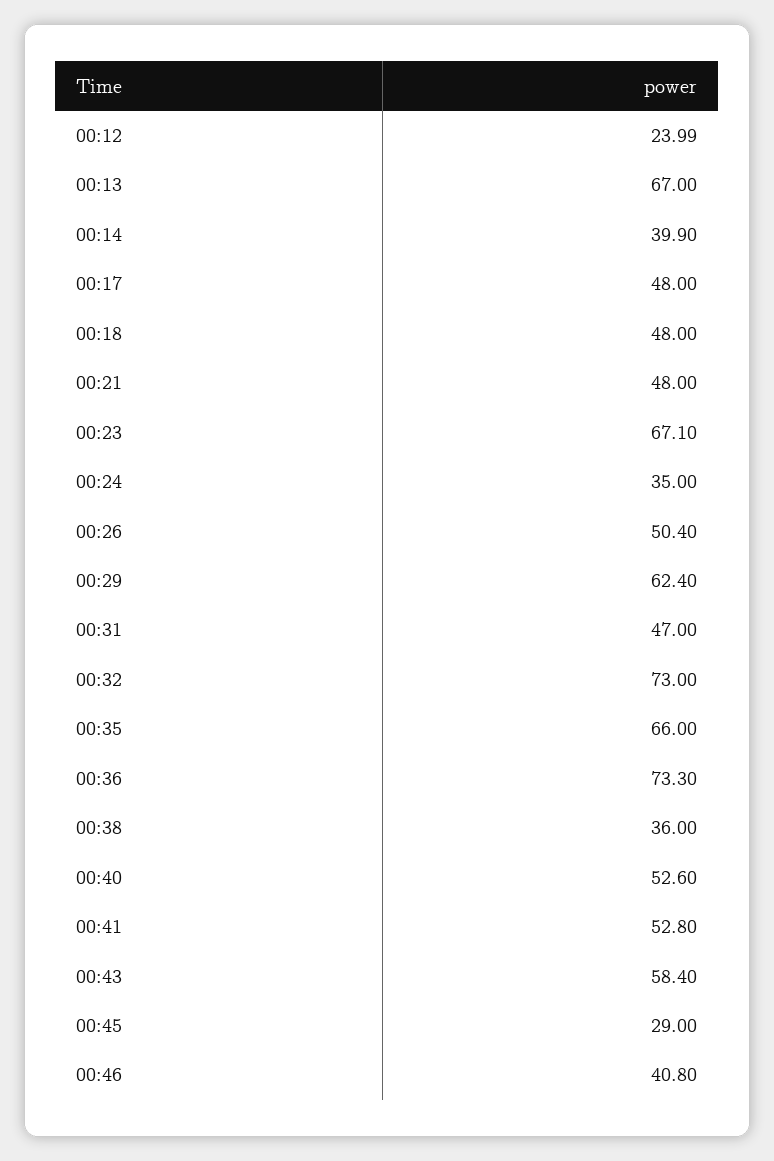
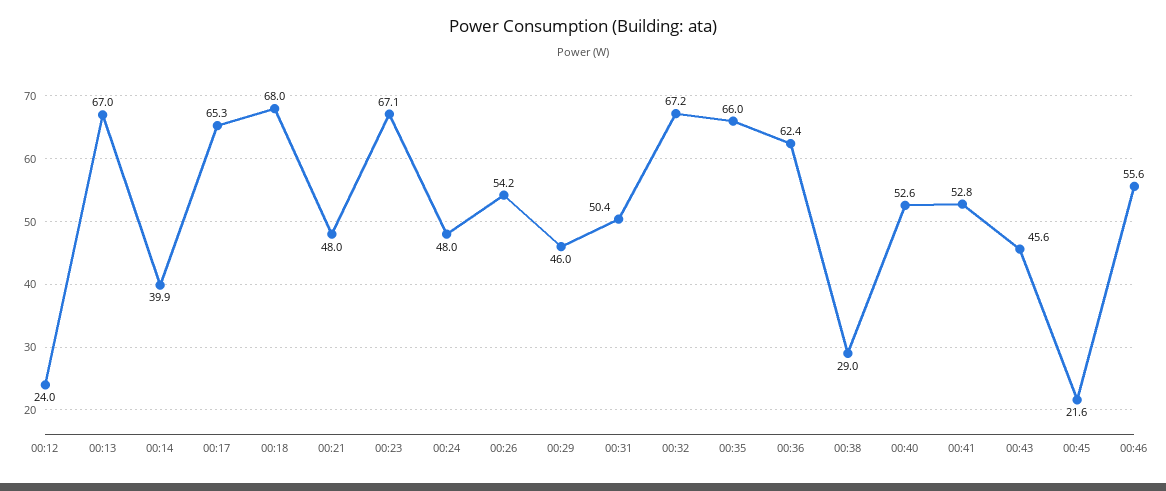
00:17: 48 -> 65.3
00:18: 48 -> 68
00:24: 35 -> 48
00:26: 50.4 -> 54.2
00:29: 62.4 -> 46
00:31: 47 -> 50.4
00:32: 73 -> 67.2
00:36: 73.3 -> 62.4
00:38: 36 -> 29
00:43: 58.4 -> 45.6
00:45: 29 -> 21.6
00:46: 40.8 -> 55.6

